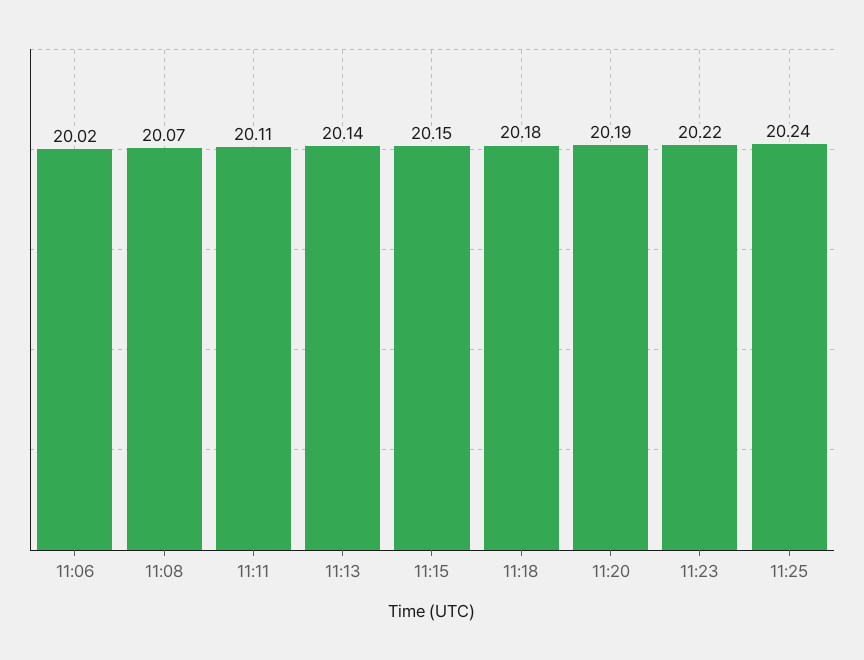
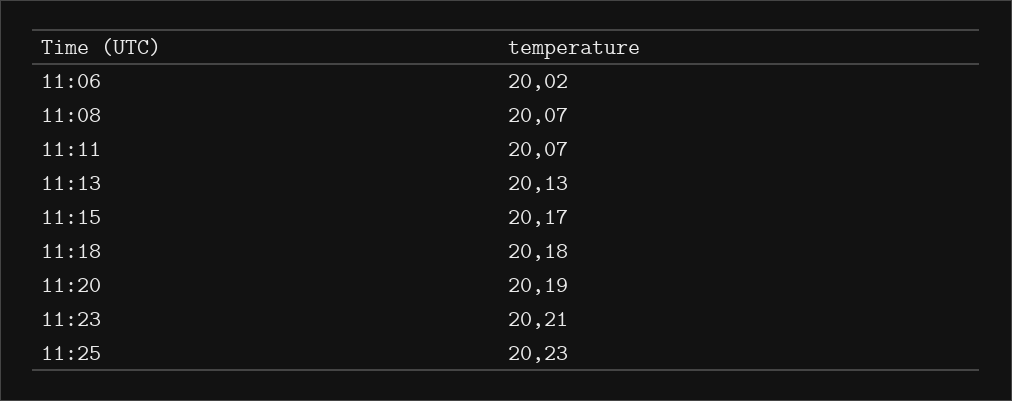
11:11: 20.11 -> 20.07
11:13: 20.14 -> 20.13
11:15: 20.15 -> 20.17
11:23: 20.22 -> 20.21
11:25: 20.24 -> 20.23

